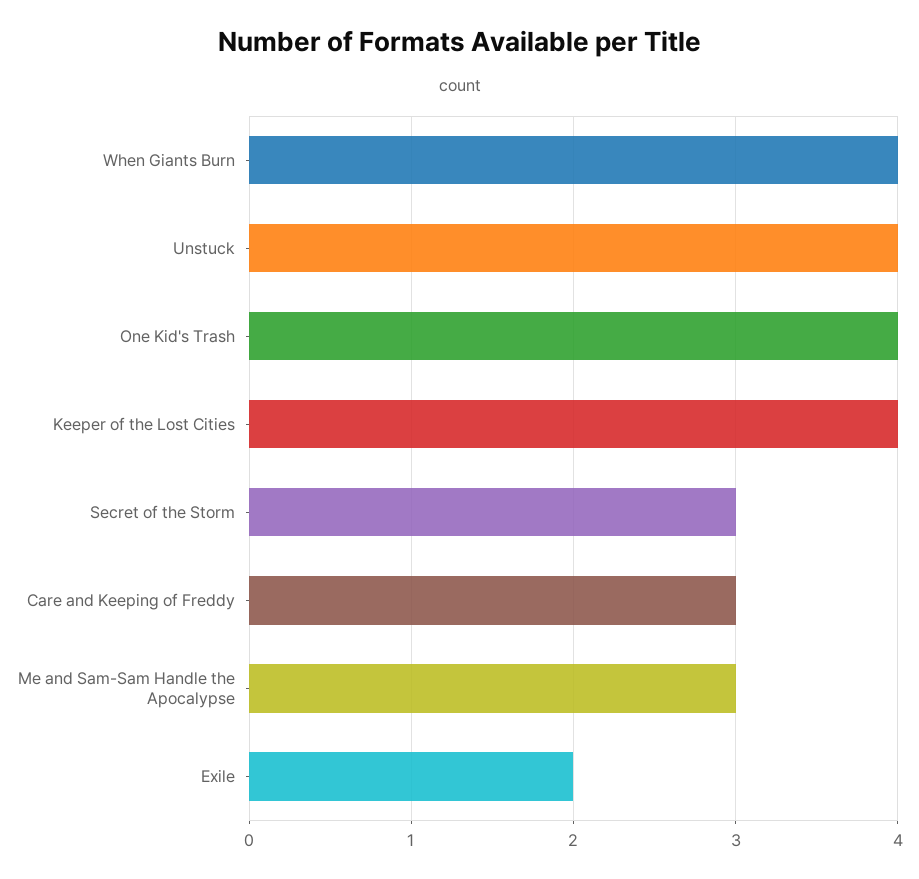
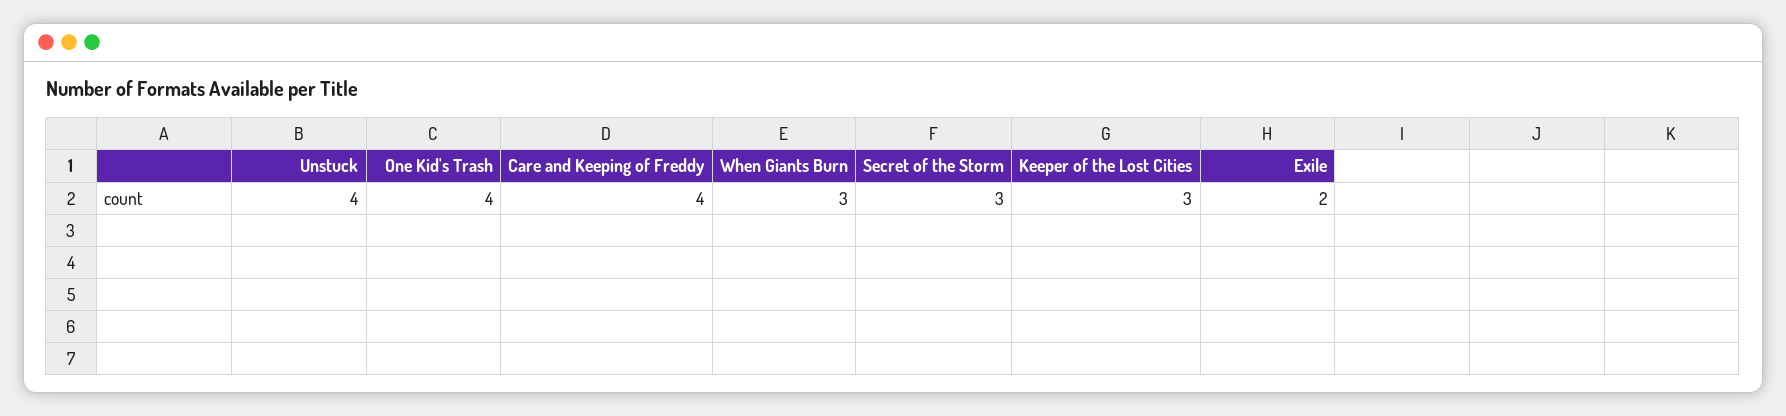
When Giants Burn: 4 -> 3
Keeper of the Lost Cities: 4 -> 3
Care and Keeping of Freddy: 3 -> 4
Me and Sam-Sam Handle the Apocalypse: 3 -> none

